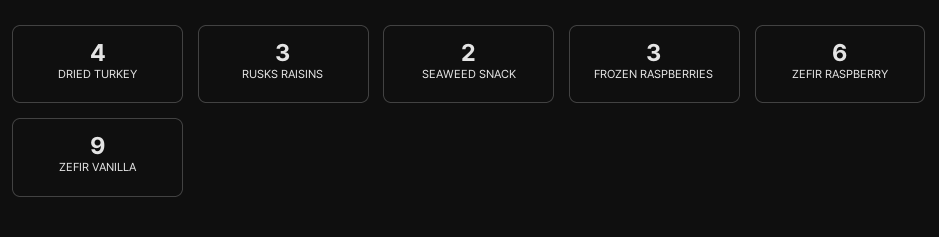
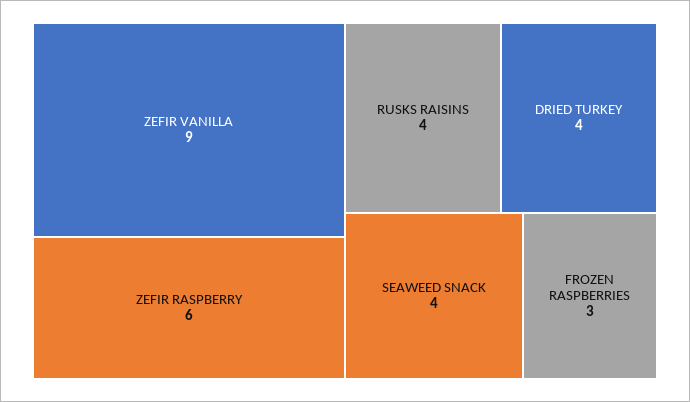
RUSKS RAISINS: 3 -> 4
SEAWEED SNACK: 2 -> 4

